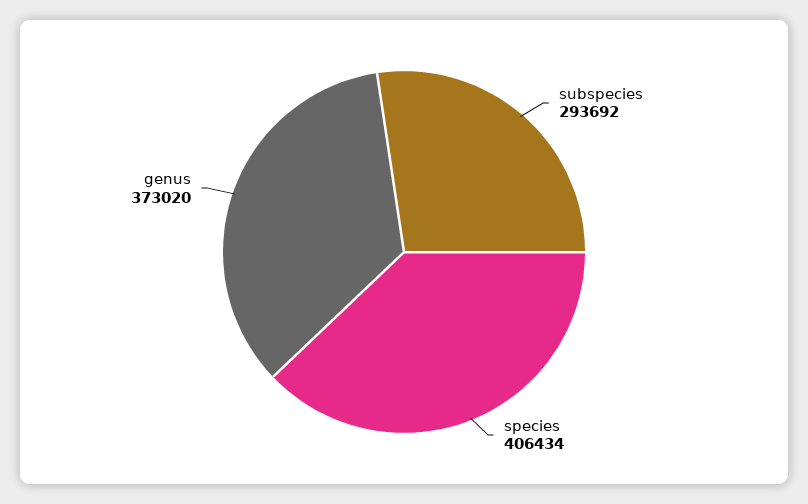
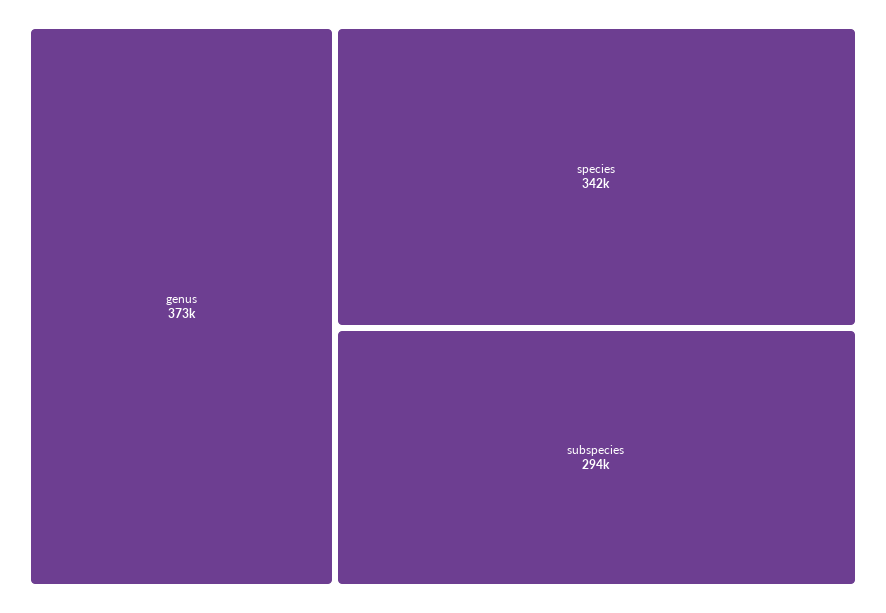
species: 406434 -> 342000

